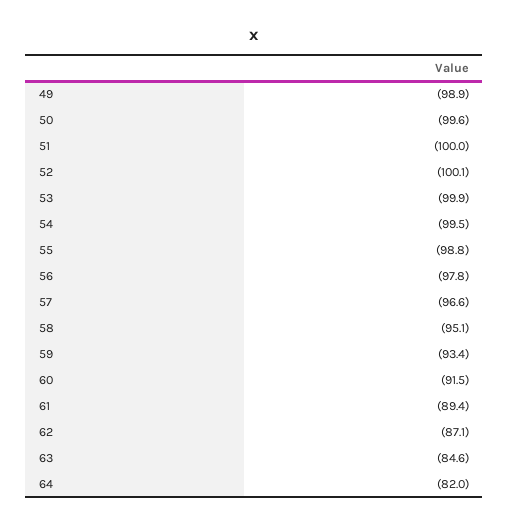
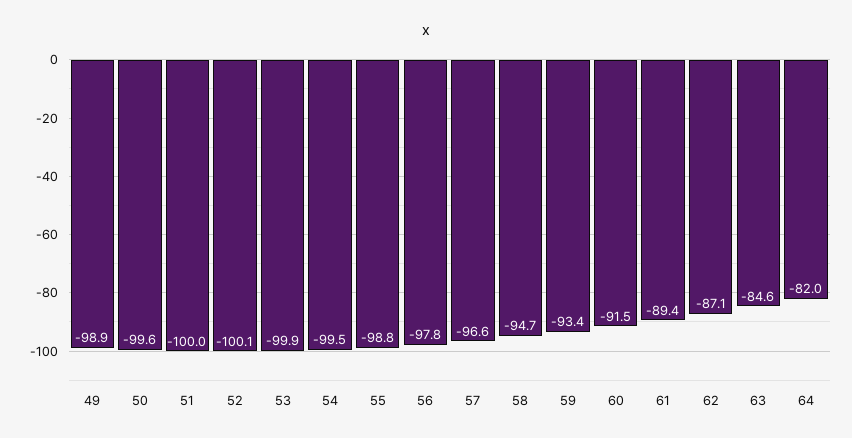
58: -95.1 -> -94.7

